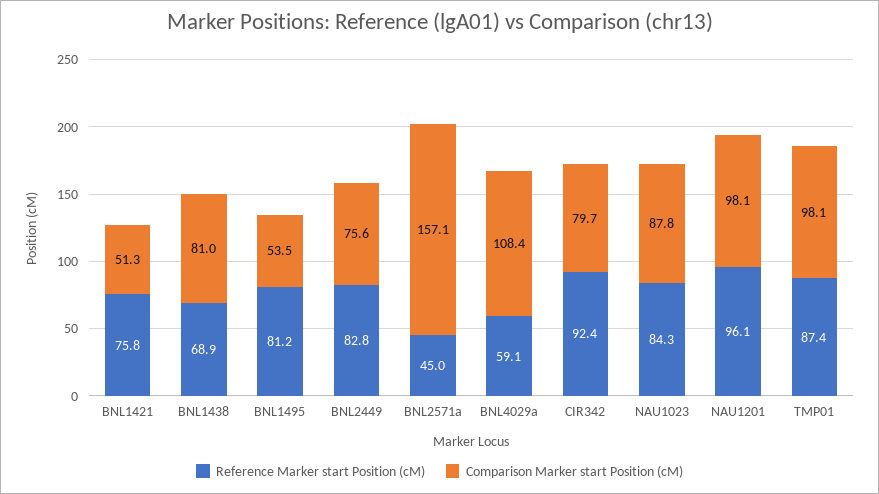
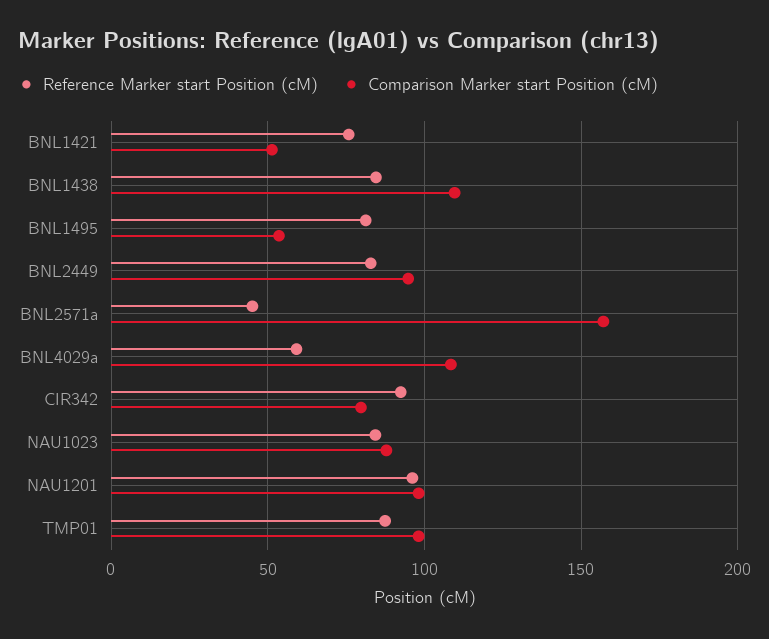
Reference Marker start Position (cM), BNL1438: 68.9 -> 85
Comparison Marker start Position (cM), BNL1438: 81 -> 110
Comparison Marker start Position (cM), BNL2449: 75.6 -> 95

